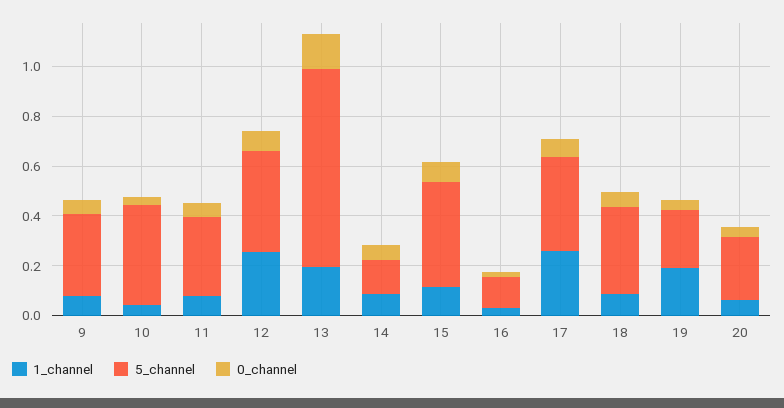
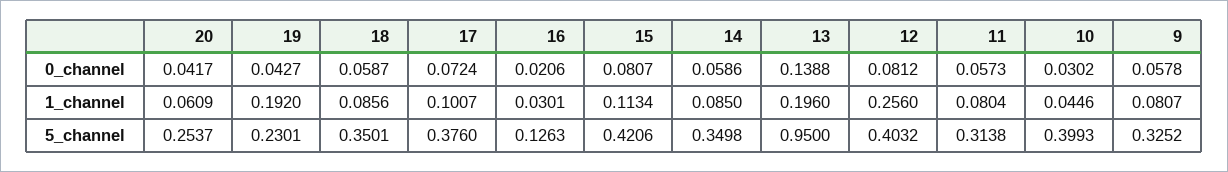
5_channel, 13: 0.8 -> 0.95
5_channel, 14: 0.15 -> 0.3498
1_channel, 17: 0.25 -> 0.1007

